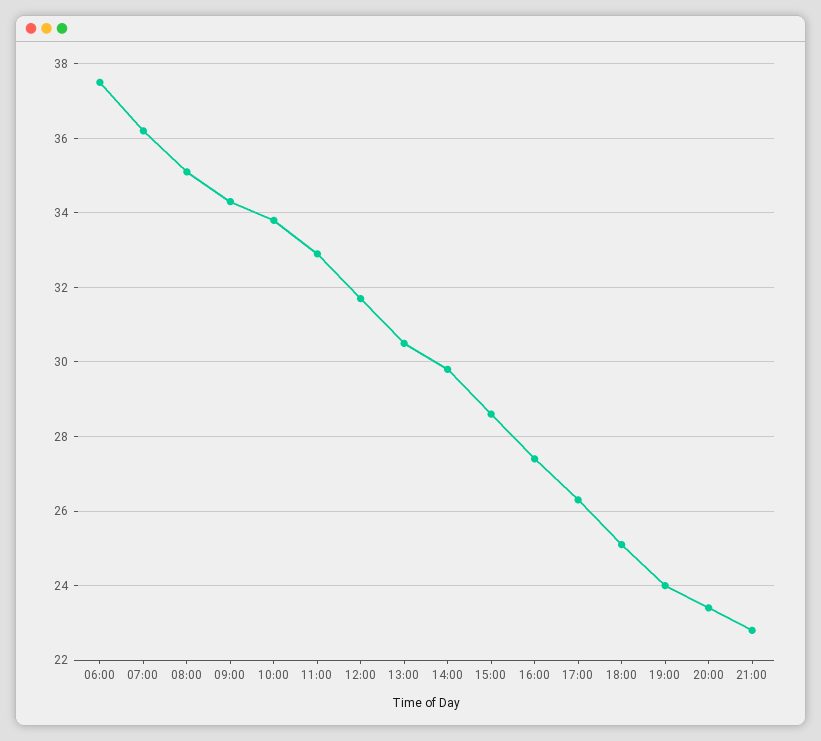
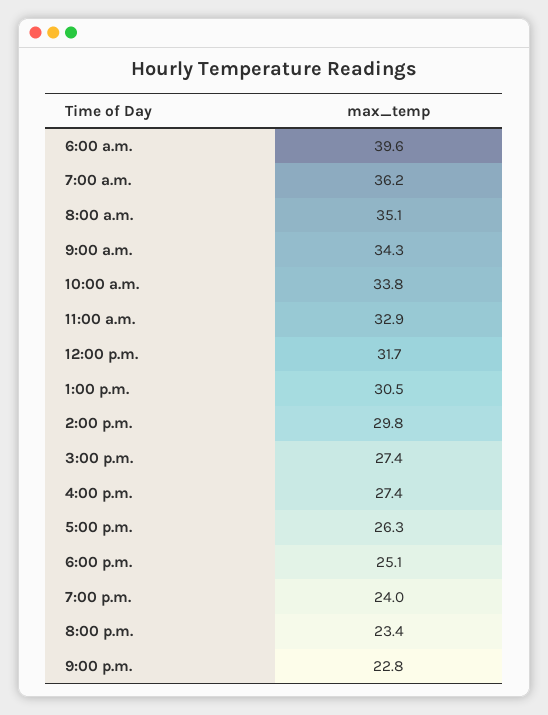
06:00: 37.5 -> 39.6
15:00: 28.5 -> 27.4

